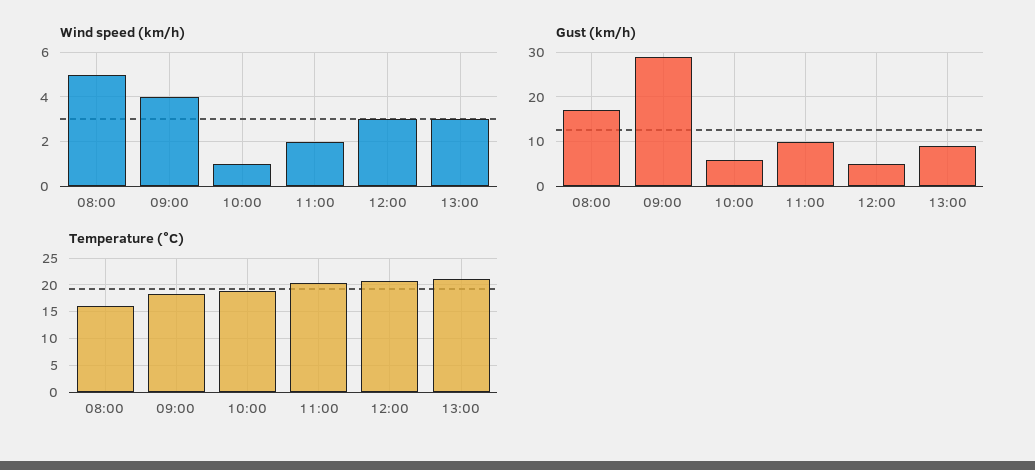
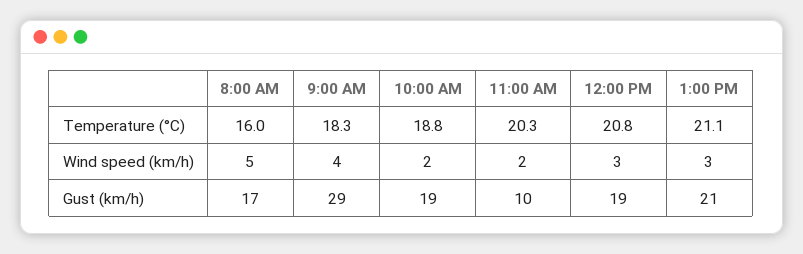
Wind speed (km/h), 10:00: 1 -> 2
Gust (km/h), 10:00: 5 -> 19
Gust (km/h), 12:00: 5 -> 19
Gust (km/h), 13:00: 10 -> 21

